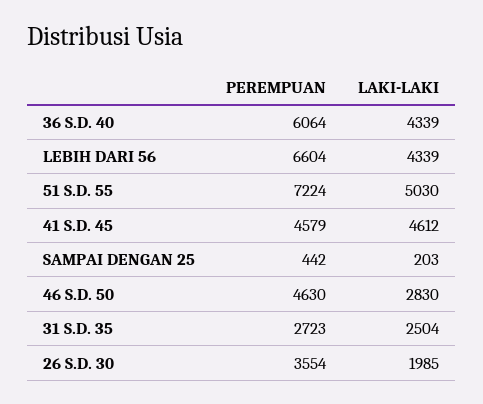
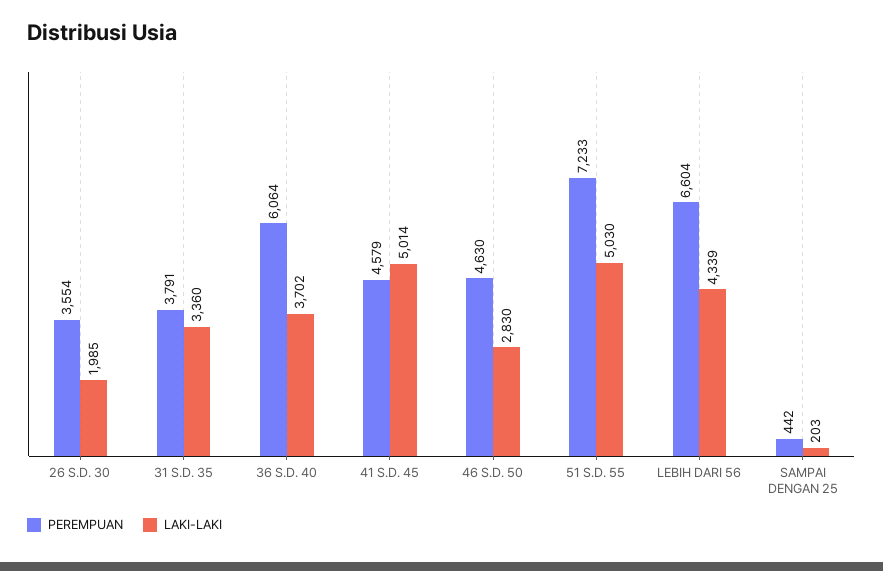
LAKI-LAKI, 36 S.D. 40: 4339 -> 3702
PEREMPUAN, 51 S.D. 55: 7224 -> 7233
LAKI-LAKI, 41 S.D. 45: 4612 -> 5014
PEREMPUAN, 31 S.D. 35: 2723 -> 3791
LAKI-LAKI, 31 S.D. 35: 2504 -> 3360

